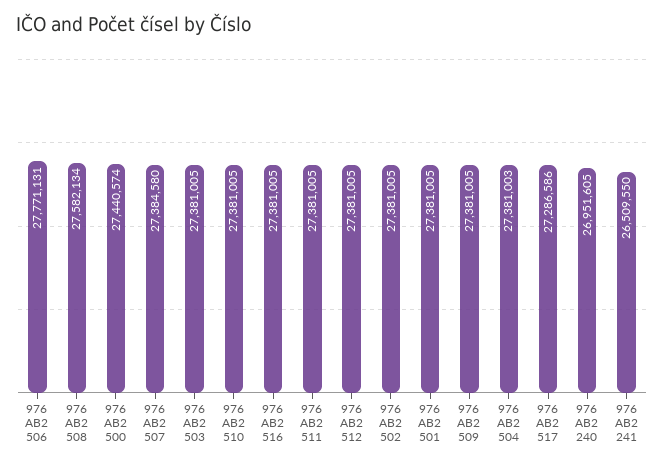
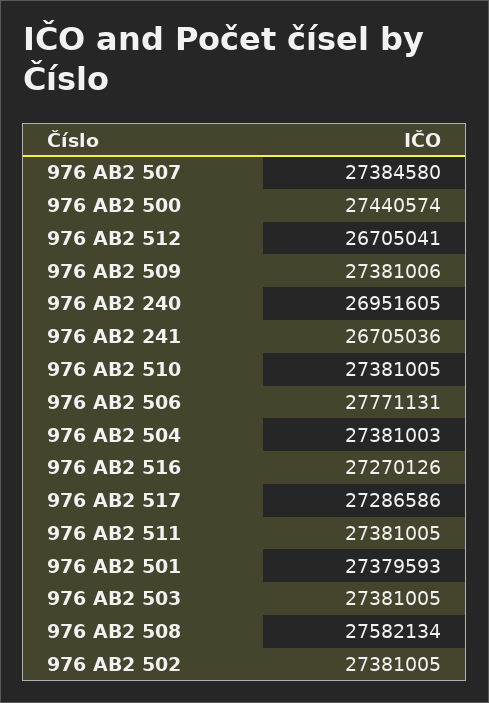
976 AB2 516: 27381005 -> 27270126
976 AB2 512: 27381005 -> 26705041
976 AB2 501: 27381005 -> 27379593
976 AB2 509: 27381005 -> 27381006
976 AB2 241: 26509550 -> 26705036

